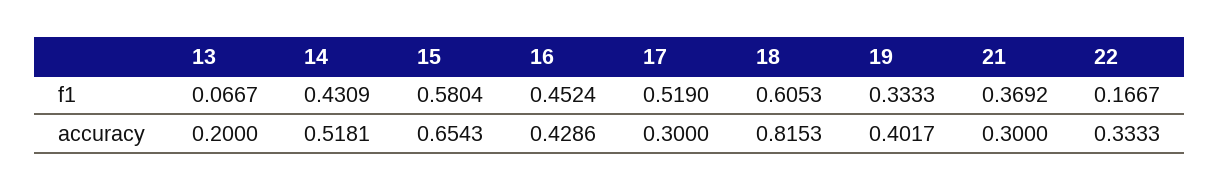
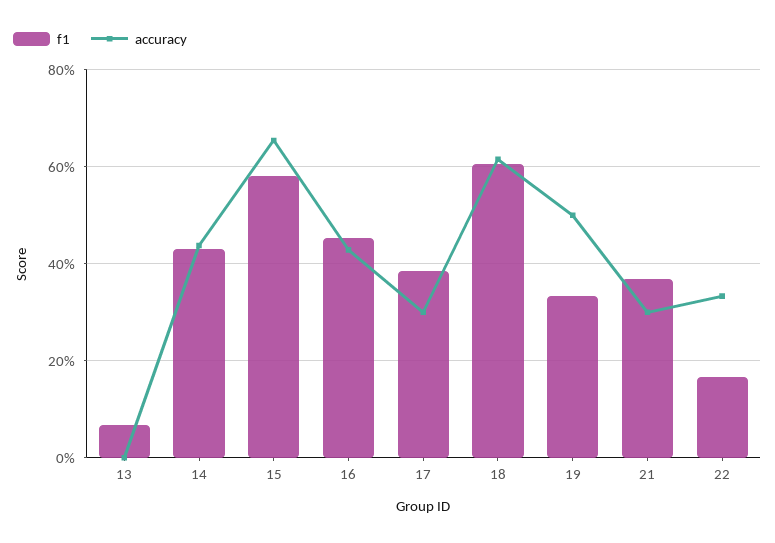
f1, 17: 0.519 -> 0.38
accuracy, 13: 0.2 -> 0
accuracy, 14: 0.5181 -> 0.44
accuracy, 18: 0.8153 -> 0.62
accuracy, 19: 0.4017 -> 0.5

